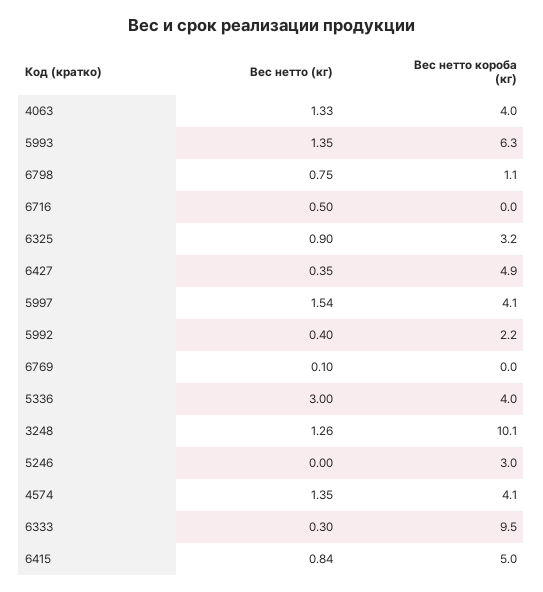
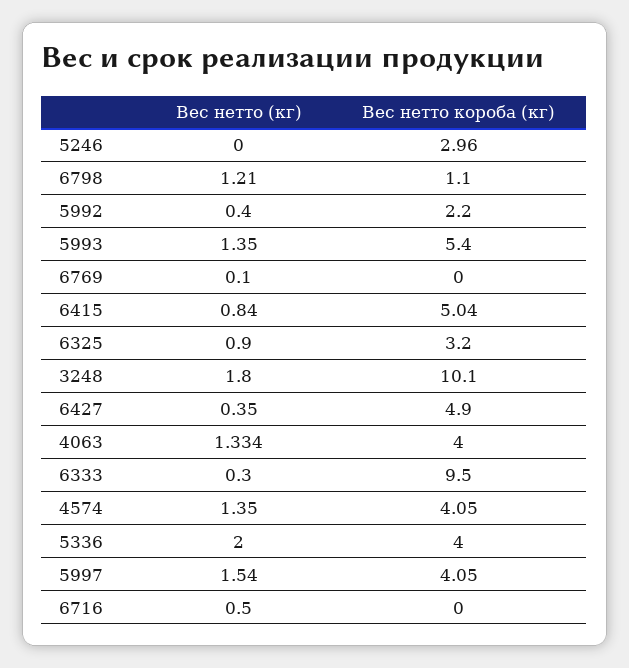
Вес нетто короба (кг), 5993: 6.3 -> 5.4
Вес нетто (кг), 6798: 0.75 -> 1.21
Вес нетто (кг), 5336: 3 -> 2
Вес нетто (кг), 3248: 1.26 -> 1.8

